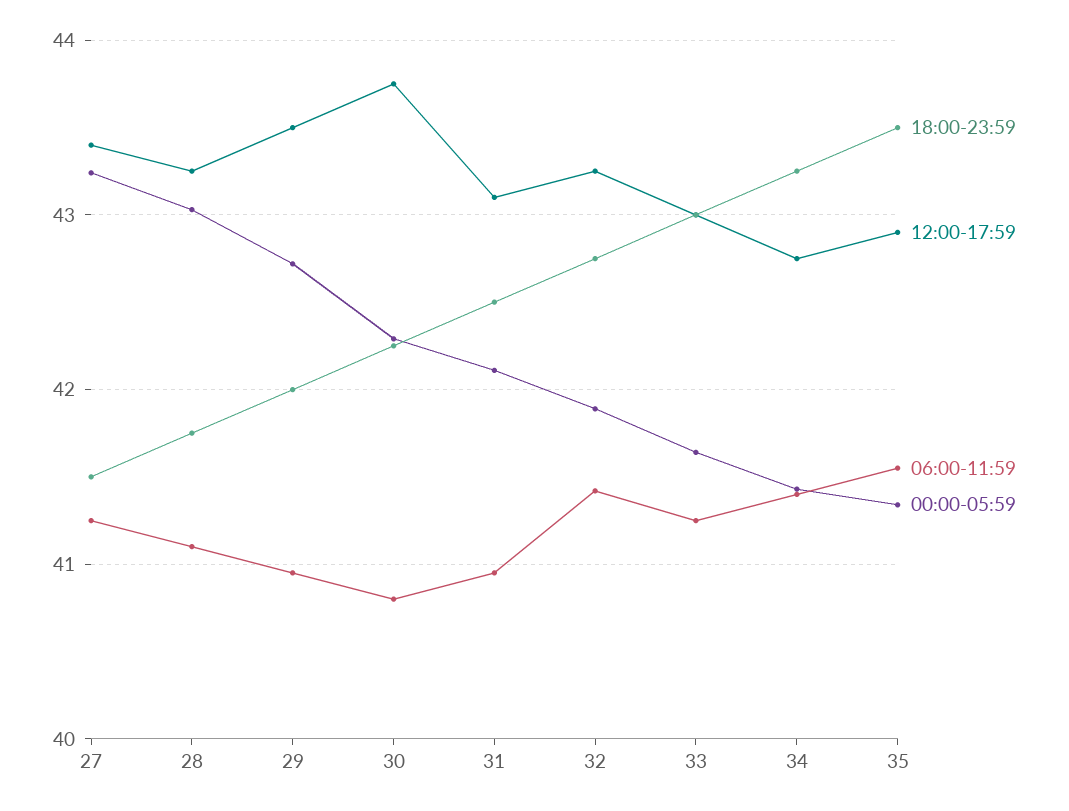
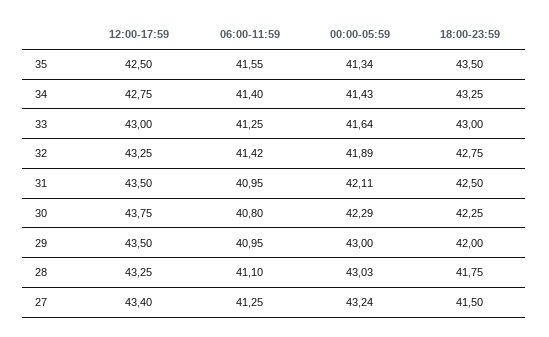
00:00-05:59, 29: 42.7 -> 43
12:00-17:59, 31: 43.1 -> 43.5
12:00-17:59, 35: 42.9 -> 42.5

